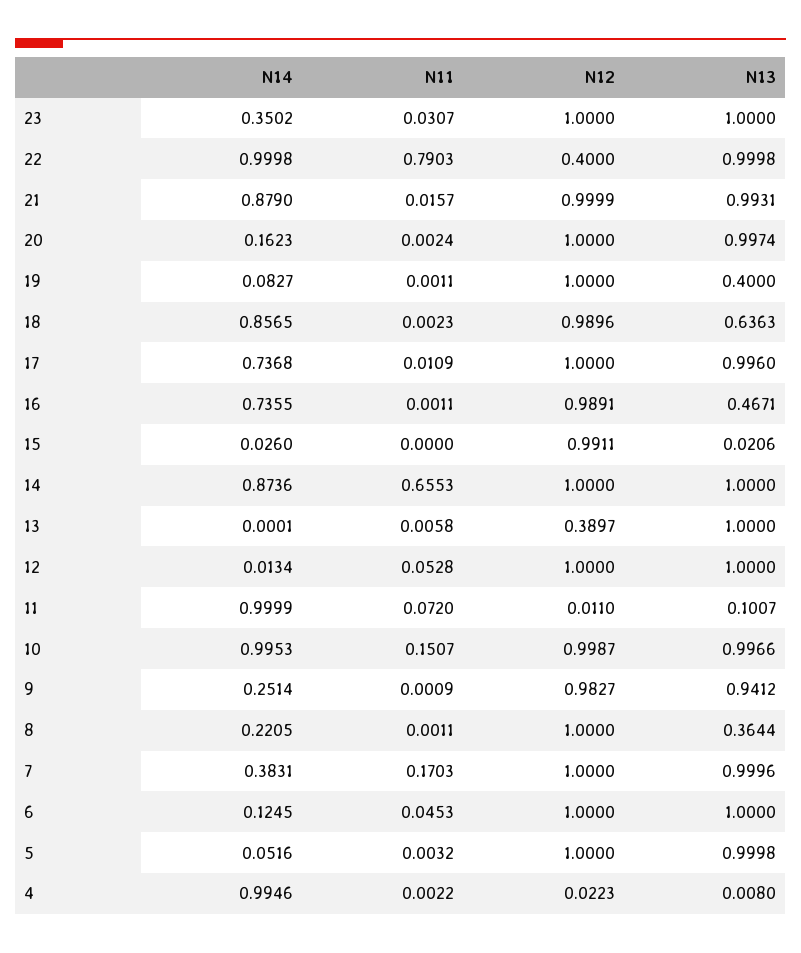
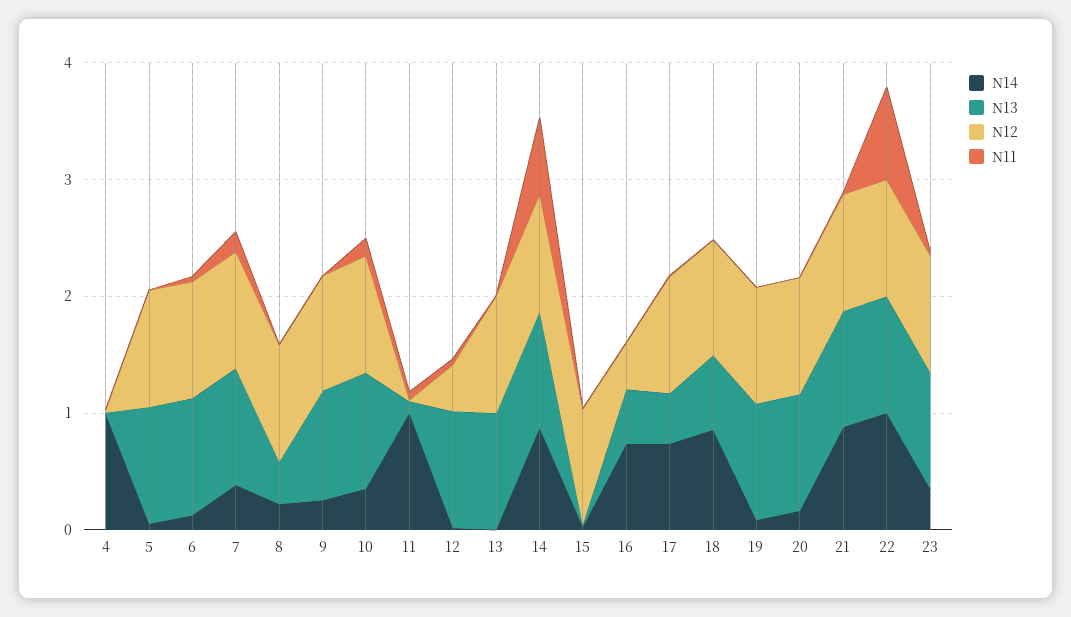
N12, 22: 0.4 -> 1
N13, 19: 0.4 -> 1
N13, 17: 0.996 -> 0.4
N12, 16: 0.9891 -> 0.4
N12, 13: 0.3897 -> 1
N12, 12: 1 -> 0.4
N14, 10: 0.9953 -> 0.4

